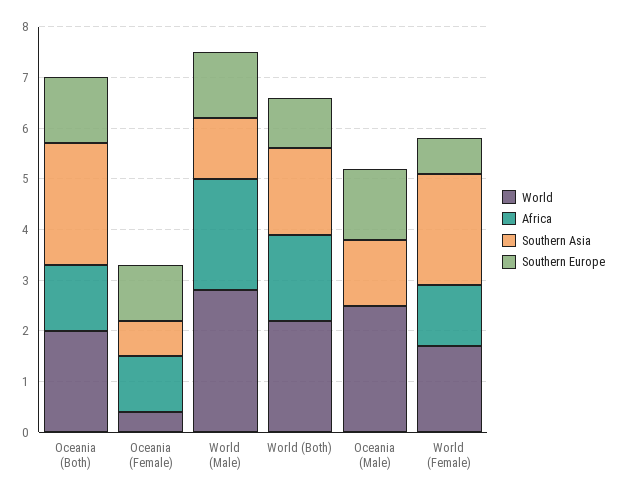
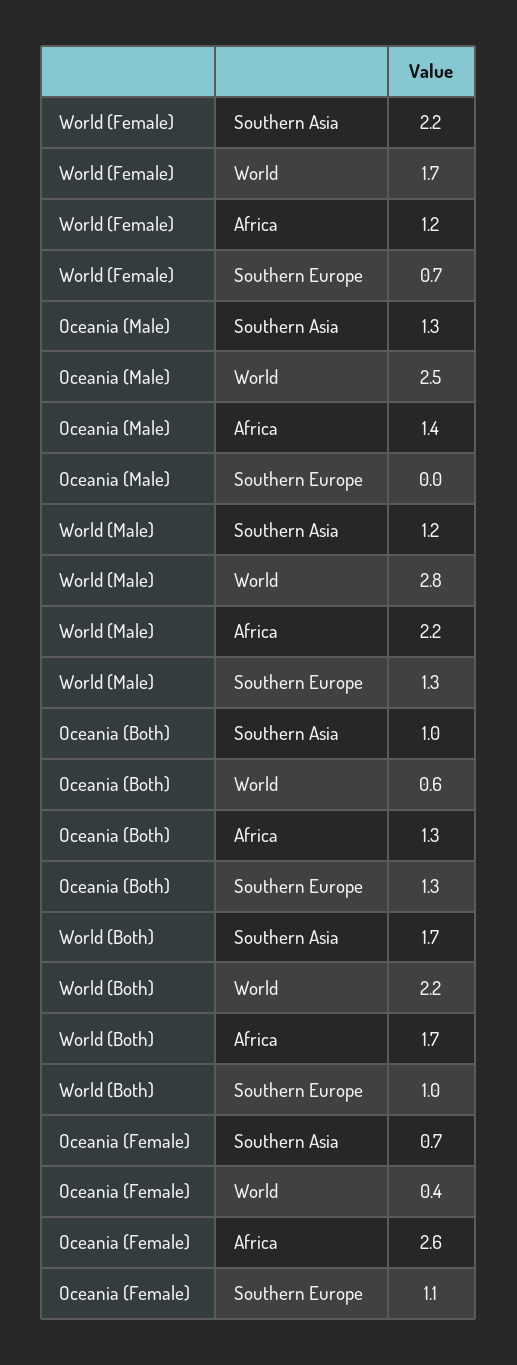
World, Oceania (Both): 2 -> 0.6
Southern Asia, Oceania (Both): 2.5 -> 1
Africa, Oceania (Female): 1 -> 2.6
Africa, Oceania (Male): 0 -> 1.4
Southern Europe, Oceania (Male): 1.5 -> 0

